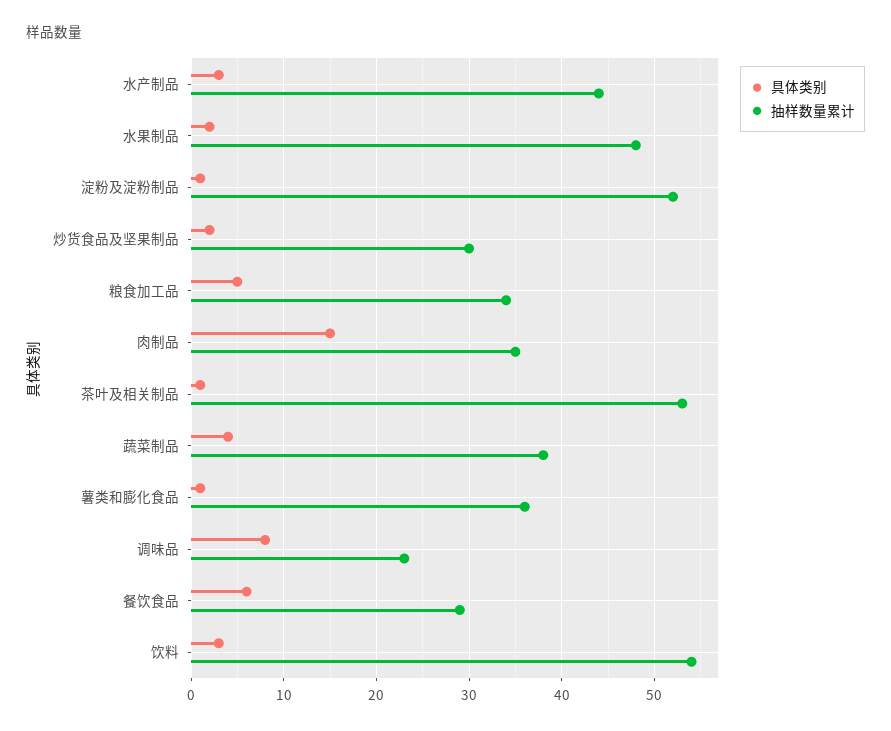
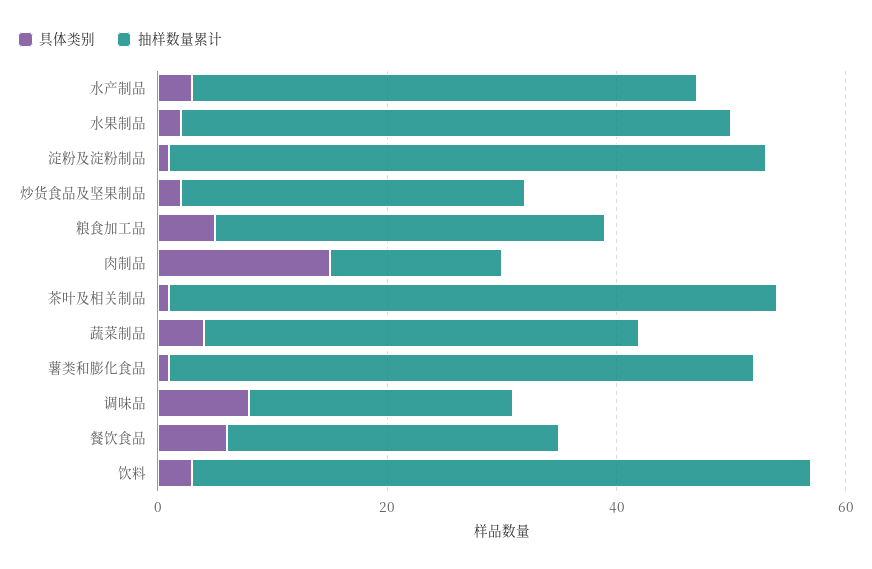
抽样数量累计, 肉制品: 35 -> 15
抽样数量累计, 薯类和膨化食品: 36 -> 50

